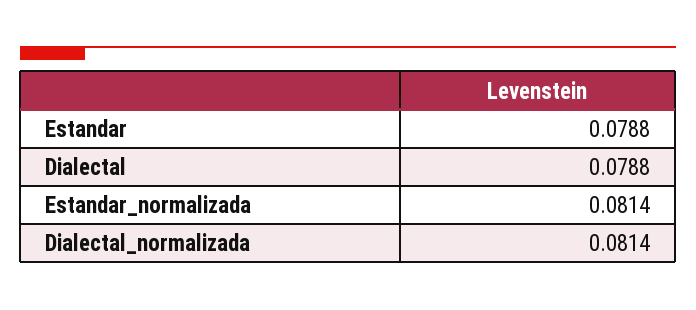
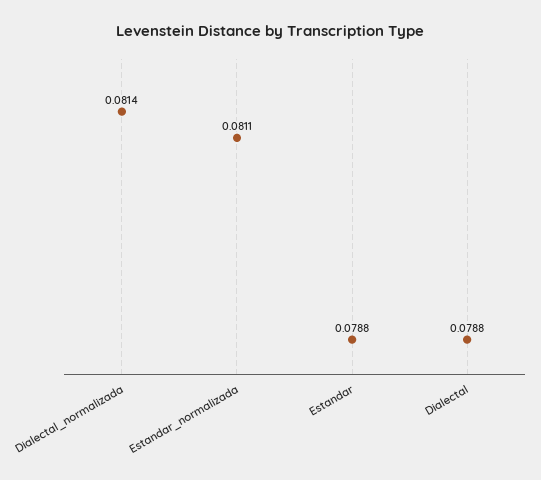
Estandar_normalizada: 0.0814 -> 0.0811

